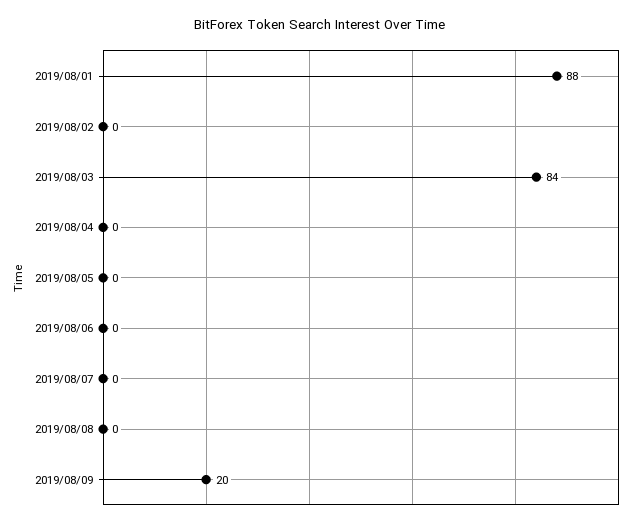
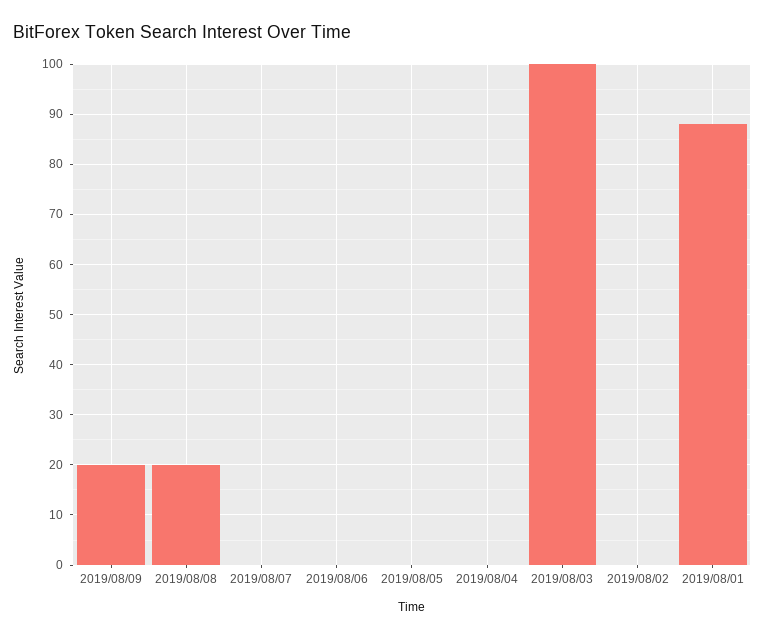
2019/08/03: 84 -> 100
2019/08/08: 0 -> 20

